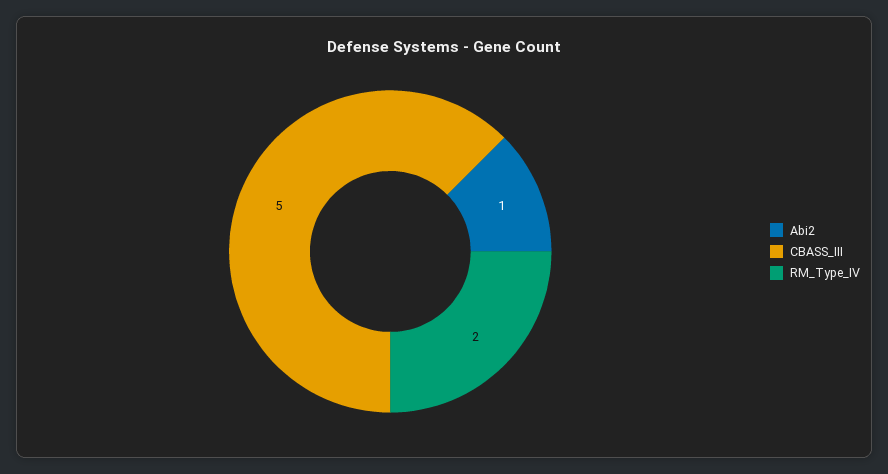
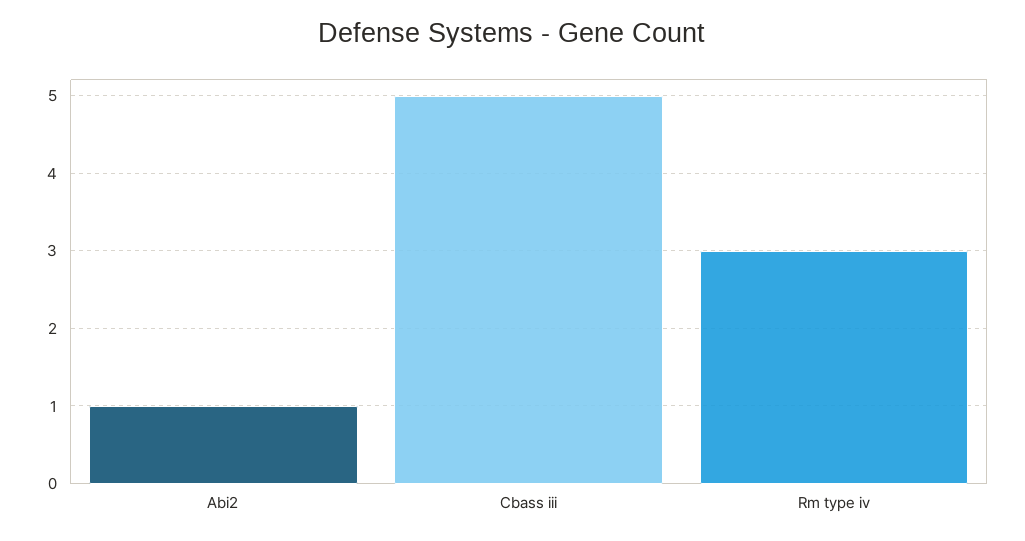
RM_Type_IV: 2 -> 3

